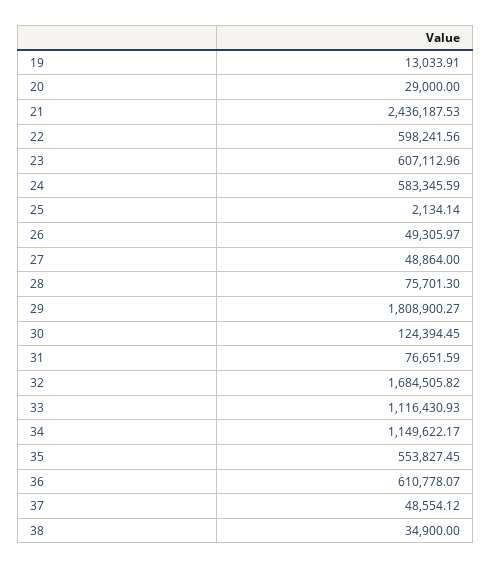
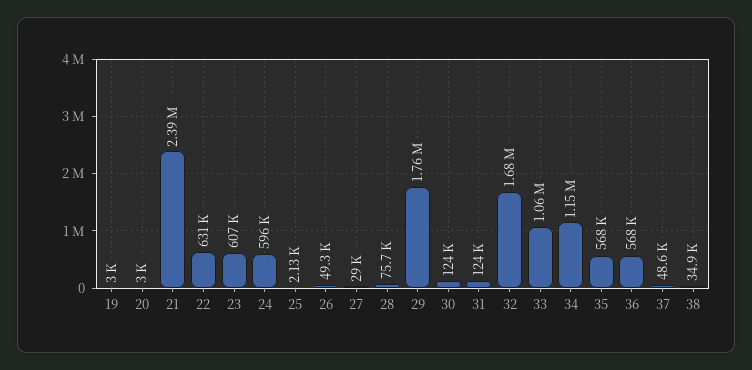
19: 13033.91 -> 3000
20: 29000 -> 3000
21: 2436187.53 -> 2390000
22: 598241.56 -> 631000
24: 583345.59 -> 596000
27: 48864 -> 29000
29: 1808900.27 -> 1760000
31: 76651.59 -> 124000
33: 1116430.93 -> 1060000
35: 553827.45 -> 568000
36: 610778.07 -> 568000

